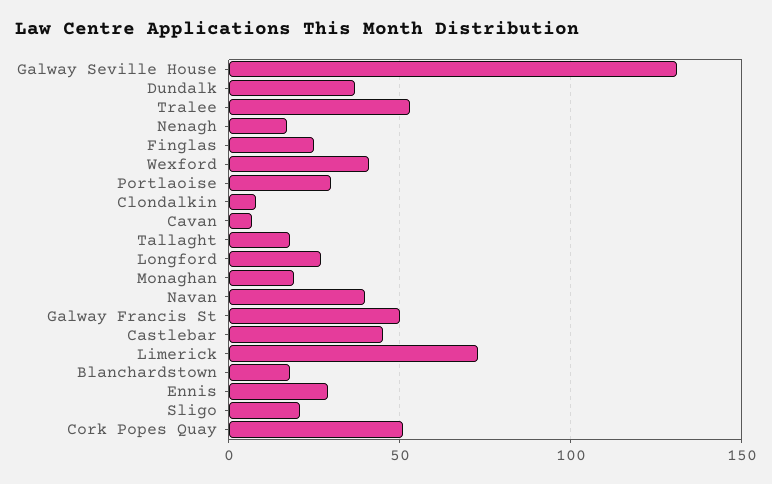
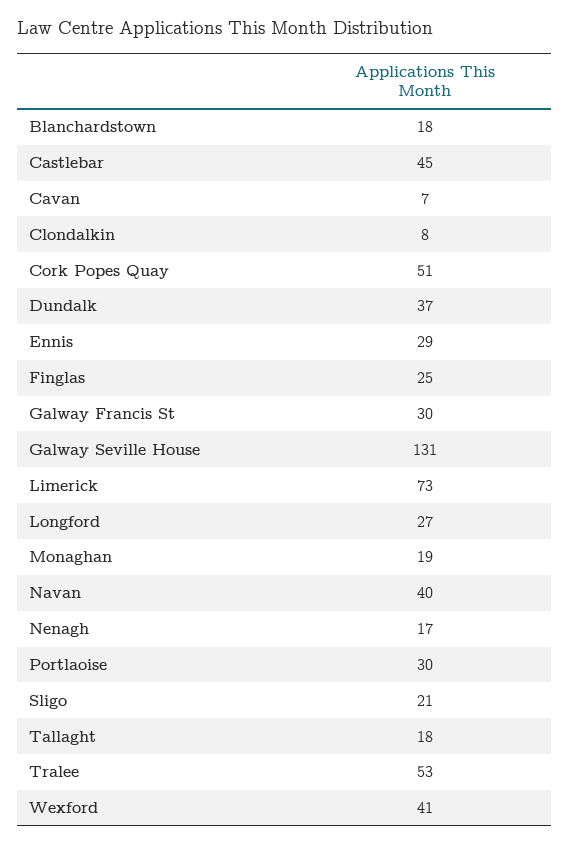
Galway Francis St: 50 -> 30

